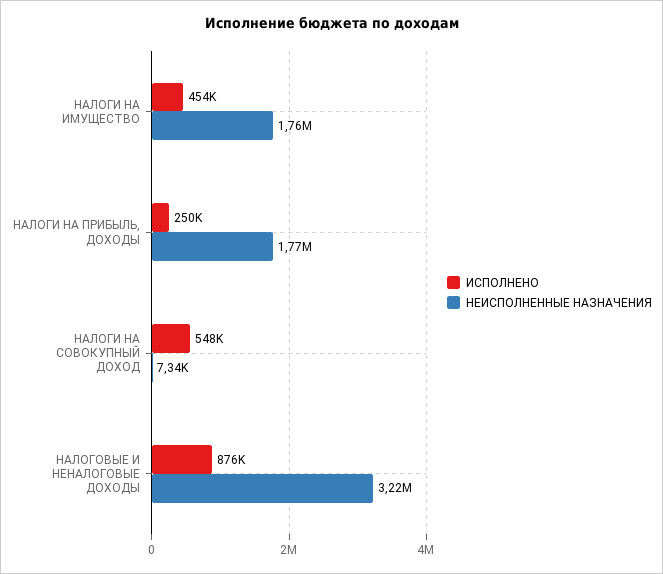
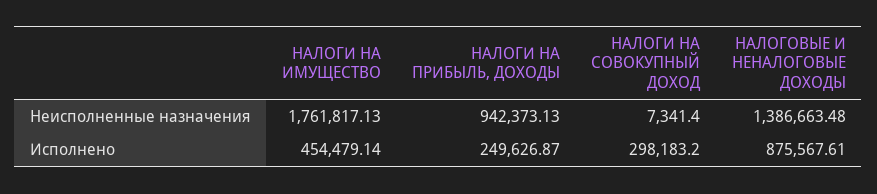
НЕИСПОЛНЕННЫЕ НАЗНАЧЕНИЯ, НАЛОГИ НА ПРИБЫЛЬ, ДОХОДЫ: 1770000 -> 942373.13
ИСПОЛНЕНО, НАЛОГИ НА СОВОКУПНЫЙ ДОХОД: 548000 -> 298183.2
НЕИСПОЛНЕННЫЕ НАЗНАЧЕНИЯ, НАЛОГОВЫЕ И НЕНАЛОГОВЫЕ ДОХОДЫ: 3220000 -> 1386663.48

